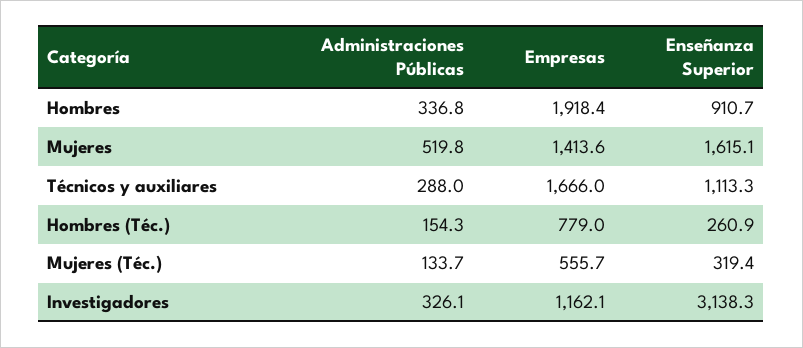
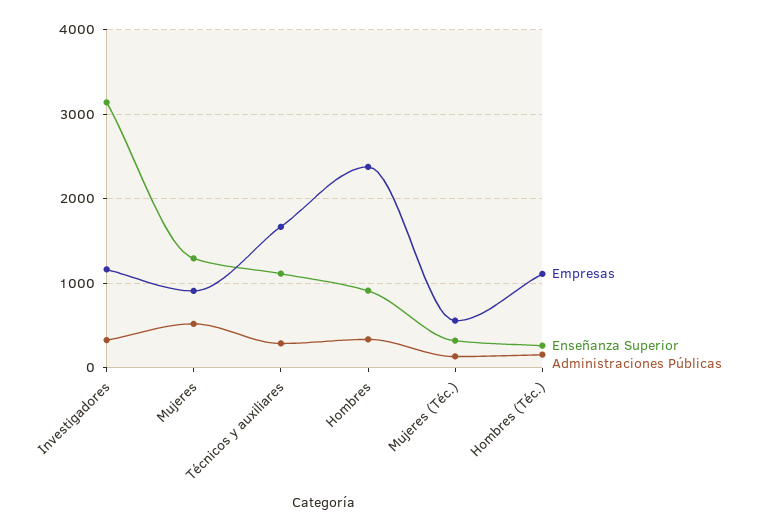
Empresas, Hombres: 1918.4 -> 2400
Empresas, Mujeres: 1413.6 -> 900
Enseñanza Superior, Mujeres: 1615.1 -> 1300
Empresas, Hombres (Téc.): 779 -> 1100

